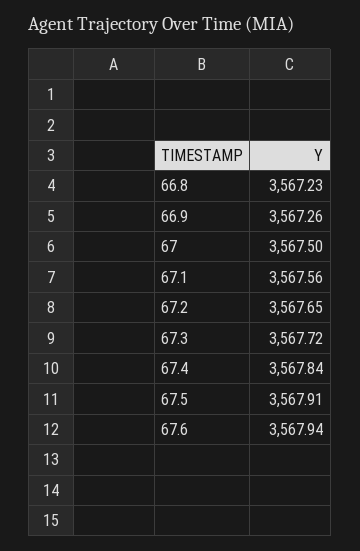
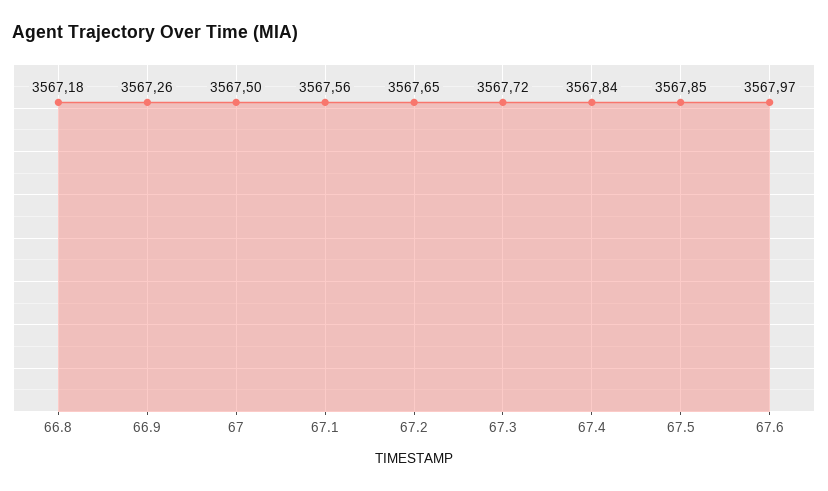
66.8: 3567.23 -> 3567.18
67.5: 3567.91 -> 3567.85
67.6: 3567.94 -> 3567.97

